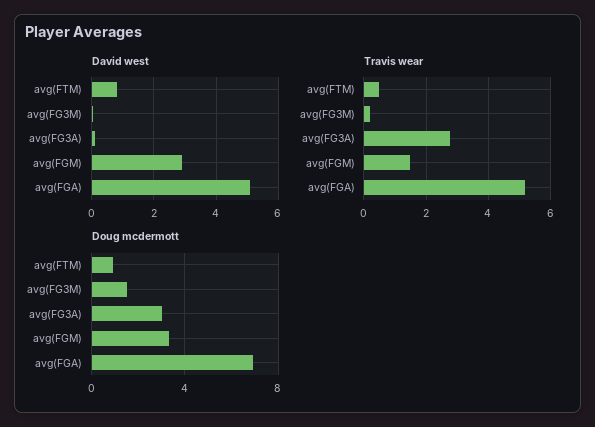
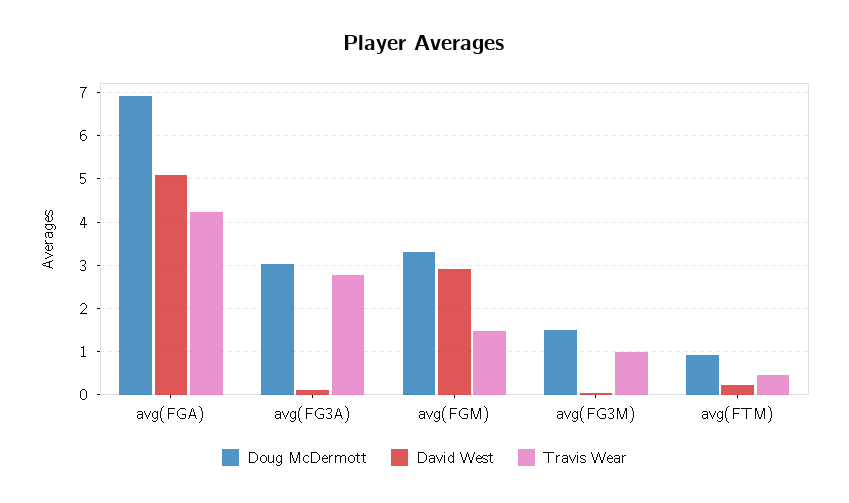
David west, avg(FTM): 0.8 -> 0.2
Travis wear, avg(FG3M): 0.2 -> 1
Travis wear, avg(FGA): 5.2 -> 4.2

